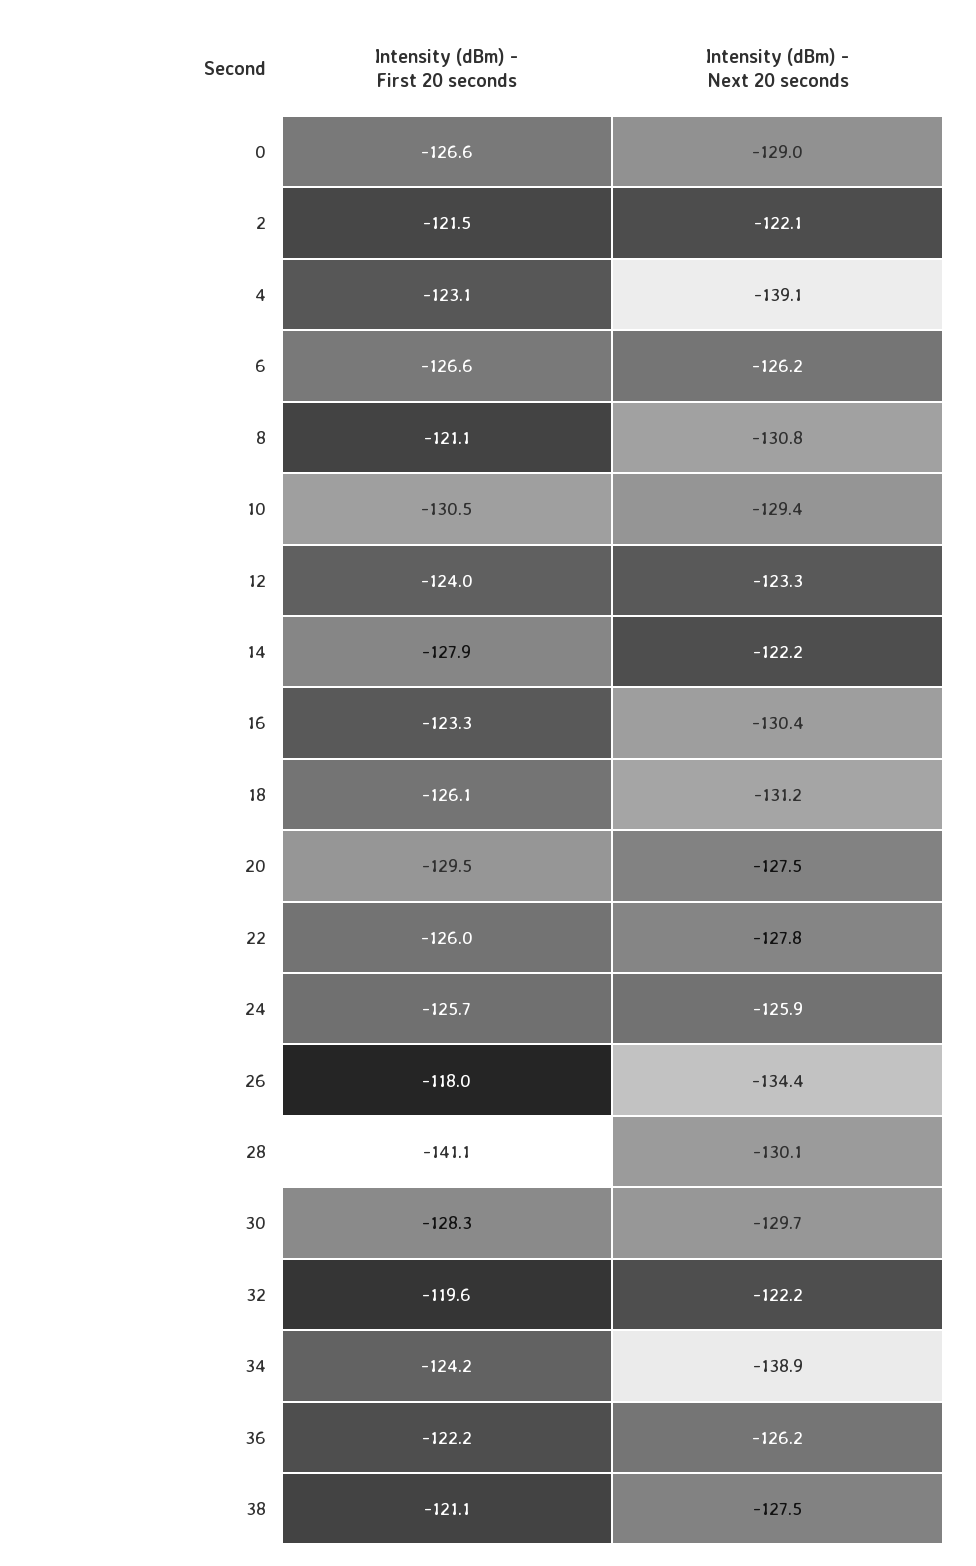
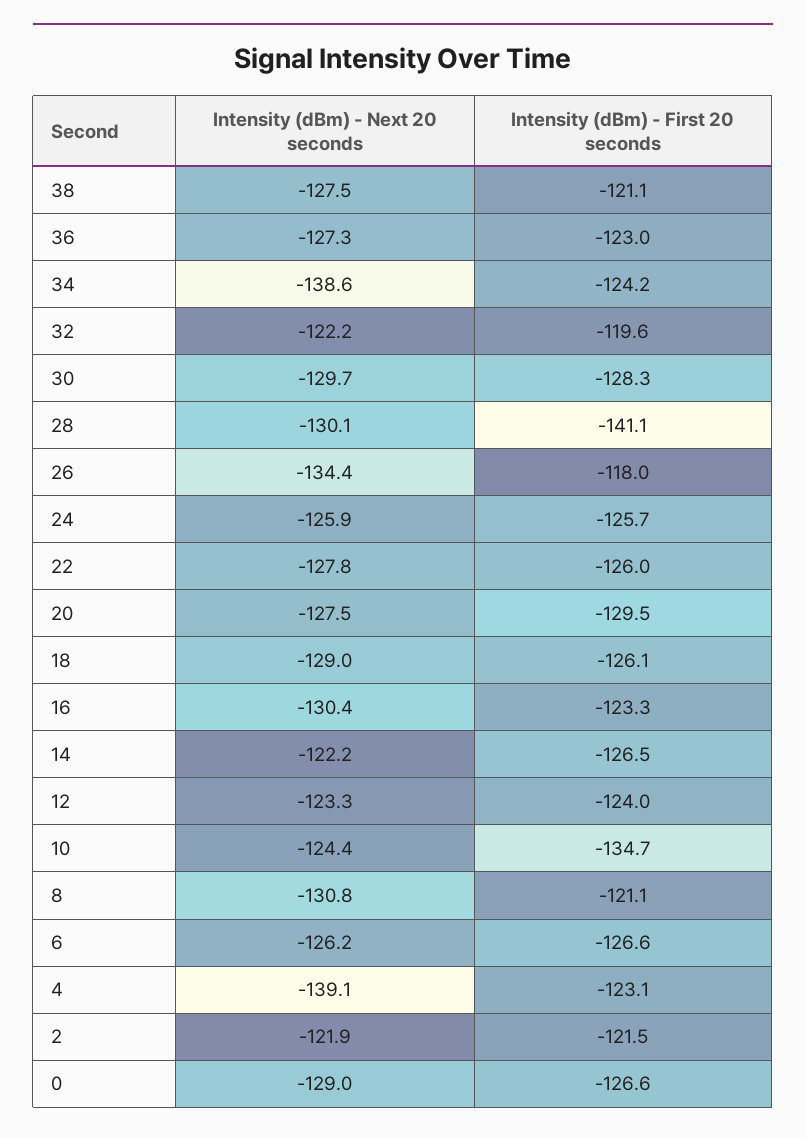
Intensity (dBm) - Next 20 seconds, 2: -122.1 -> -121.9
Intensity (dBm) - First 20 seconds, 10: -130.5 -> -134.7
Intensity (dBm) - Next 20 seconds, 10: -129.4 -> -124.4
Intensity (dBm) - First 20 seconds, 14: -127.9 -> -126.5
Intensity (dBm) - Next 20 seconds, 18: -131.2 -> -129
Intensity (dBm) - Next 20 seconds, 34: -138.9 -> -138.6
Intensity (dBm) - First 20 seconds, 36: -122.2 -> -123
Intensity (dBm) - Next 20 seconds, 36: -126.2 -> -127.3

